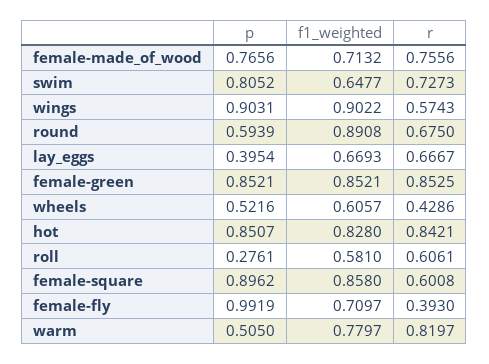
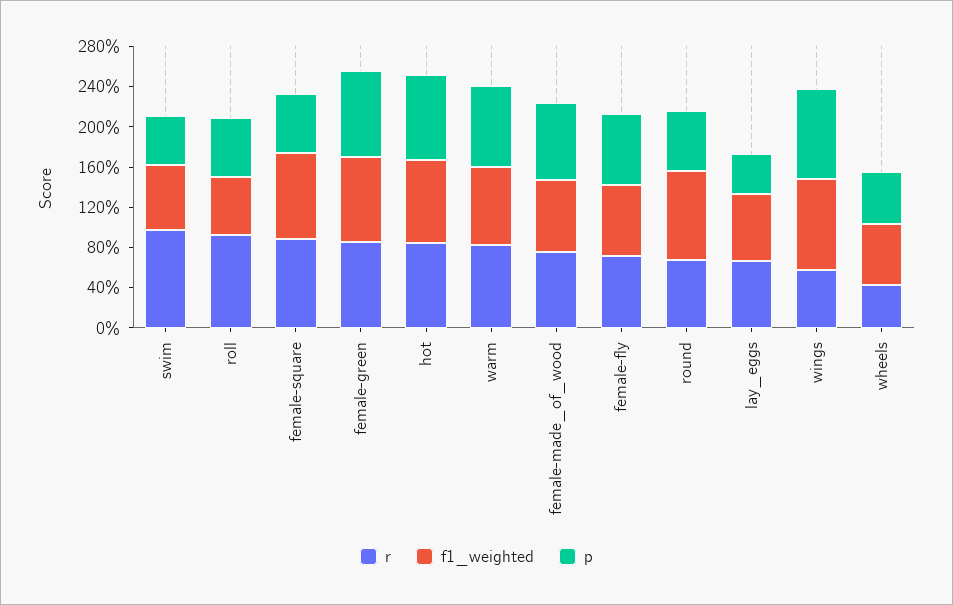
p, swim: 0.8052 -> 0.5
r, swim: 0.7273 -> 1
p, roll: 0.2761 -> 0.6
r, roll: 0.6061 -> 0.9
p, female-square: 0.8962 -> 0.6
r, female-square: 0.6008 -> 0.9
p, female-fly: 0.9919 -> 0.7
r, female-fly: 0.393 -> 0.7
p, warm: 0.505 -> 0.8

